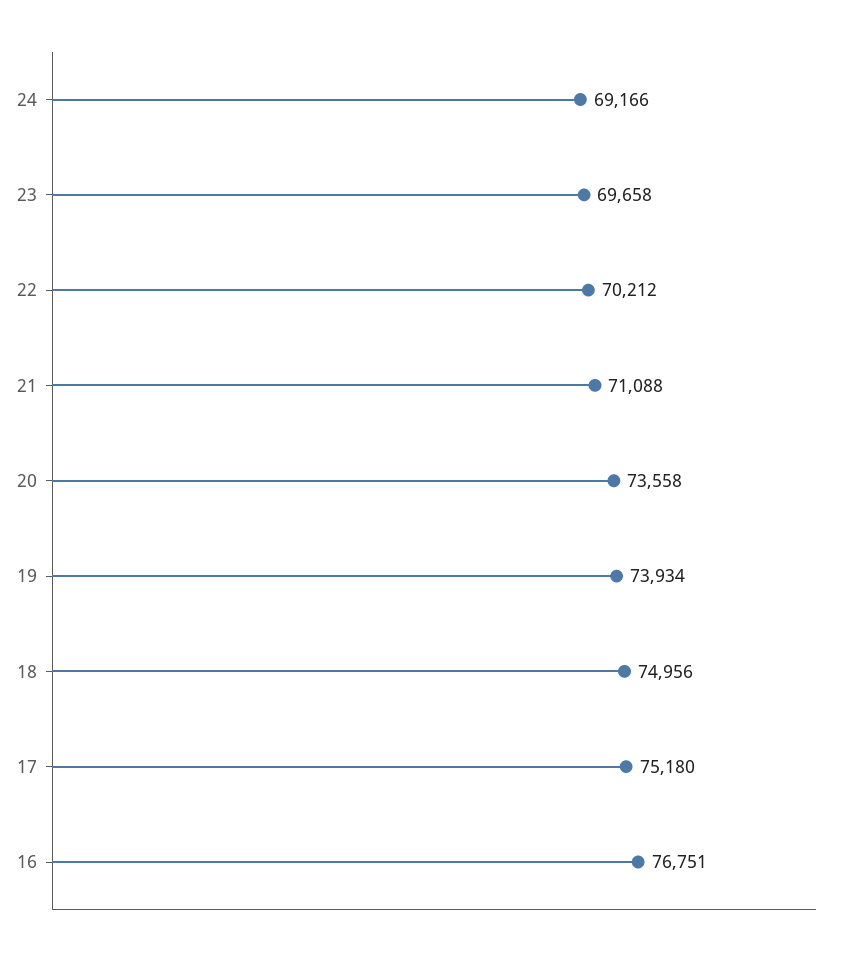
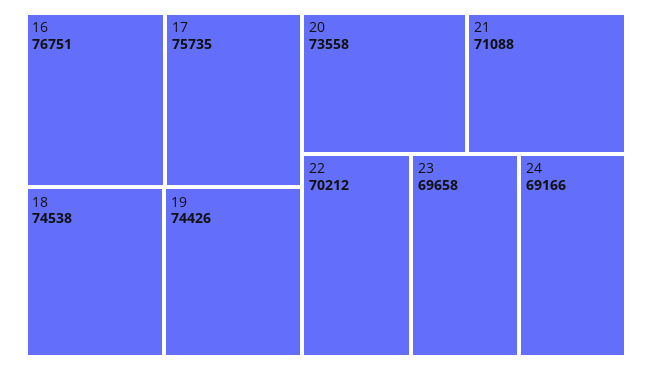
19: 73934 -> 74426
18: 74956 -> 74538
17: 75180 -> 75735

